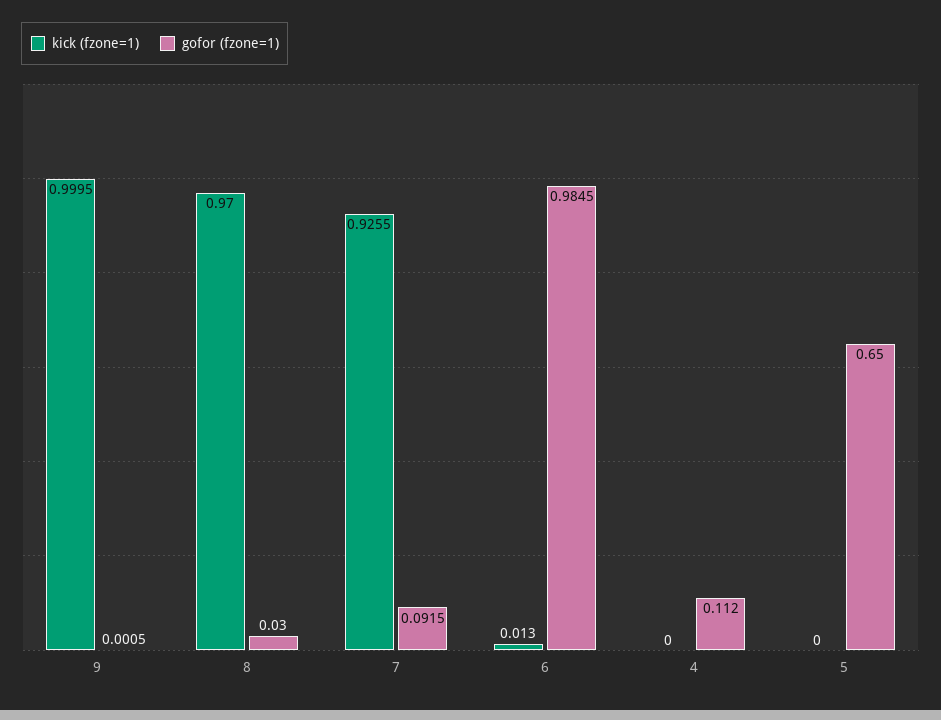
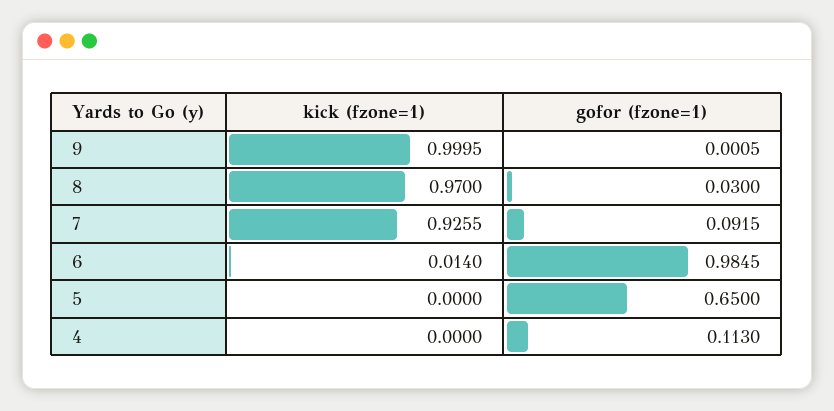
kick (fzone=1), 6: 0.013 -> 0.014
gofor (fzone=1), 4: 0.112 -> 0.113

